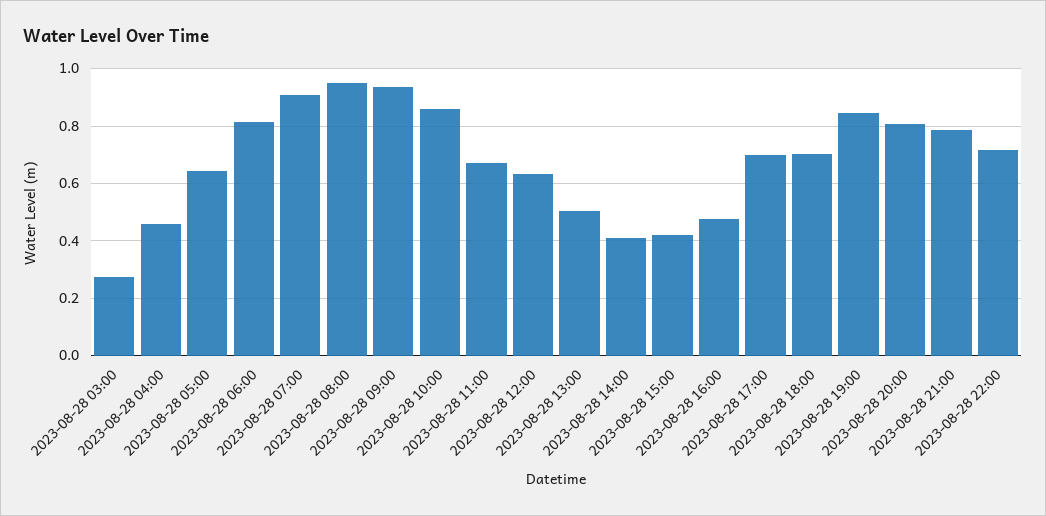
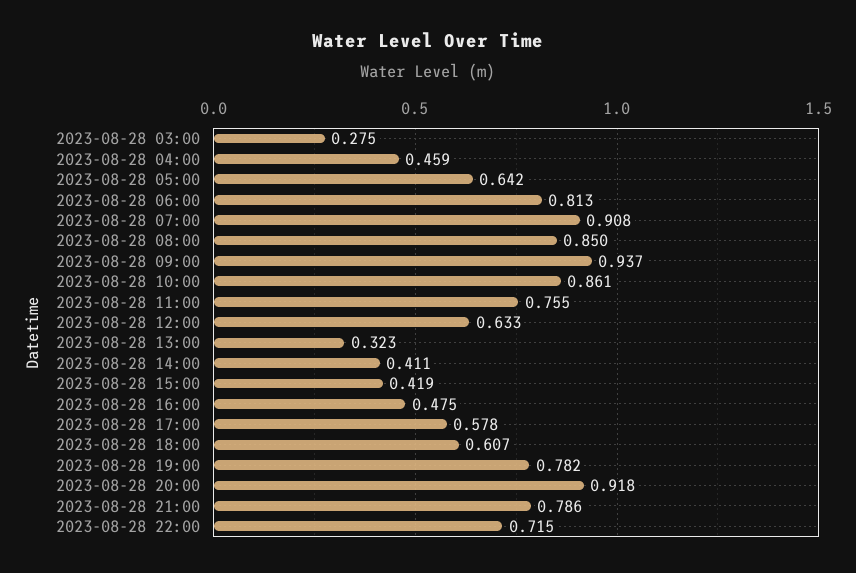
2023-08-28 08:00: 0.95 -> 0.85
2023-08-28 11:00: 0.675 -> 0.755
2023-08-28 13:00: 0.5 -> 0.323
2023-08-28 17:00: 0.7 -> 0.578
2023-08-28 18:00: 0.7 -> 0.607
2023-08-28 19:00: 0.85 -> 0.782
2023-08-28 20:00: 0.8 -> 0.918

